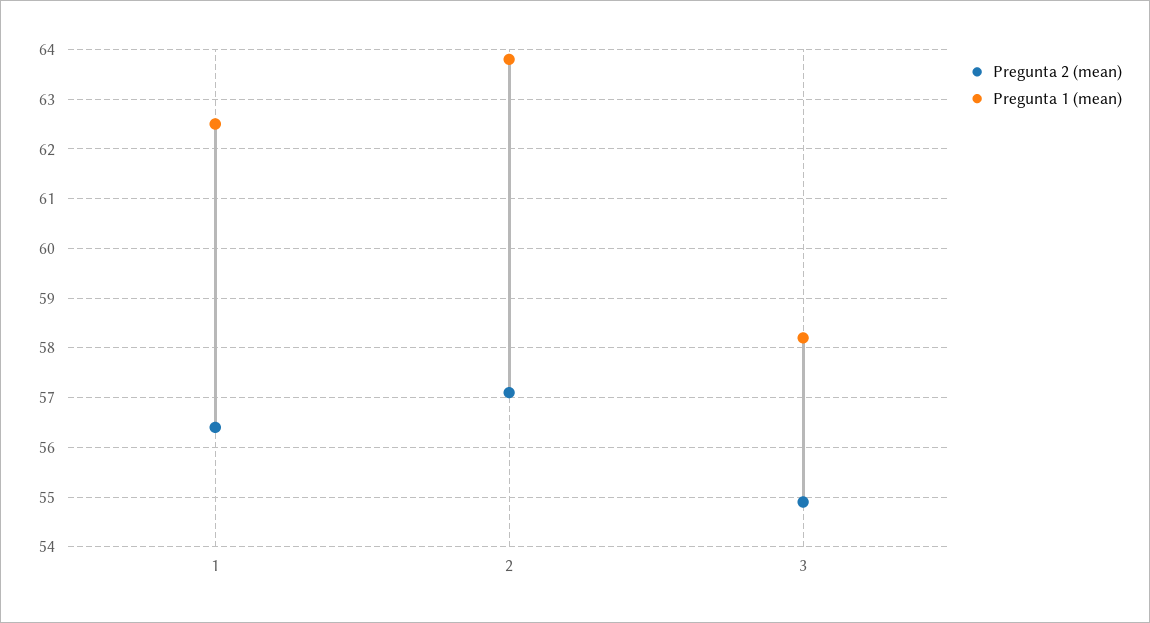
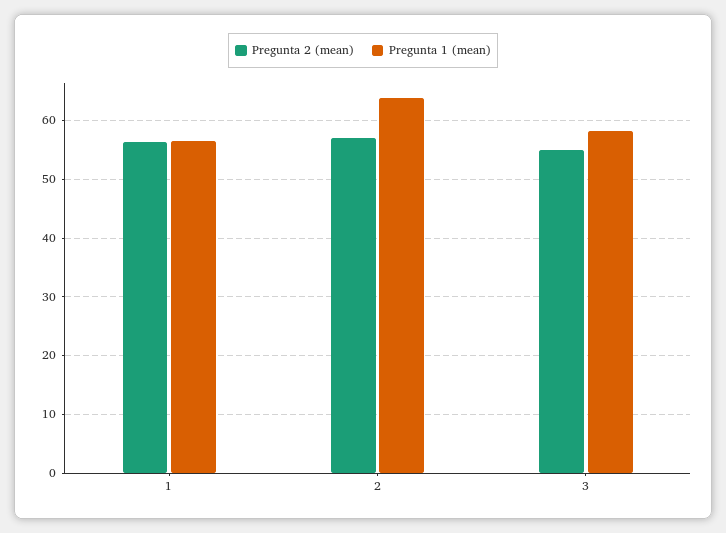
Pregunta 1 (mean), 1: 62.5 -> 56

